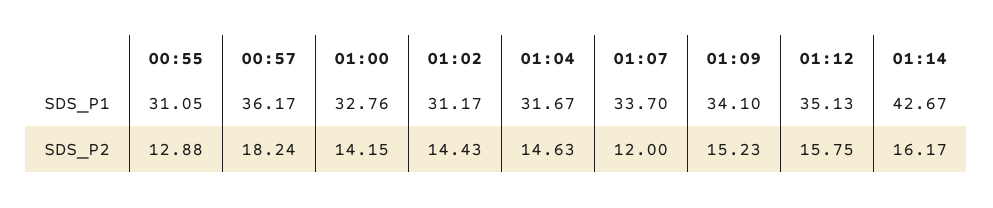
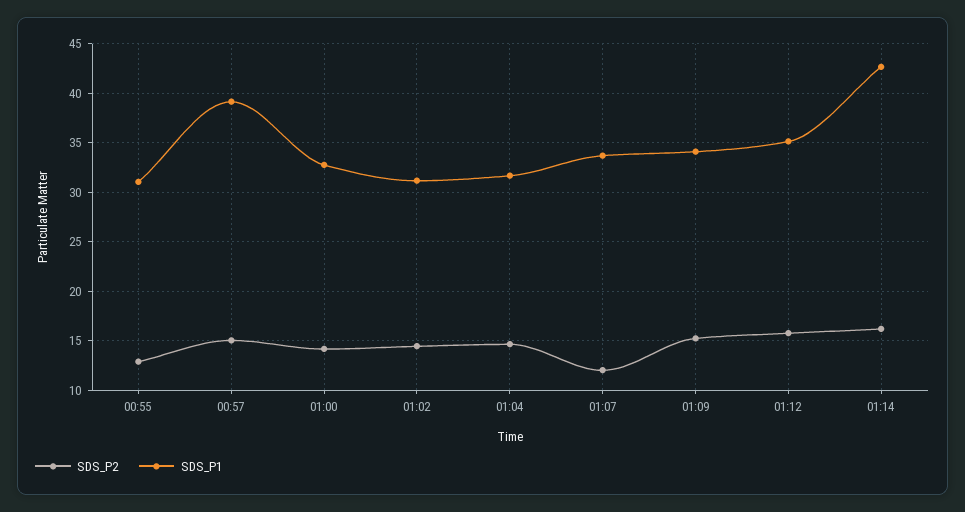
SDS_P1, 00:57: 36.17 -> 39
SDS_P2, 00:57: 18.24 -> 15

